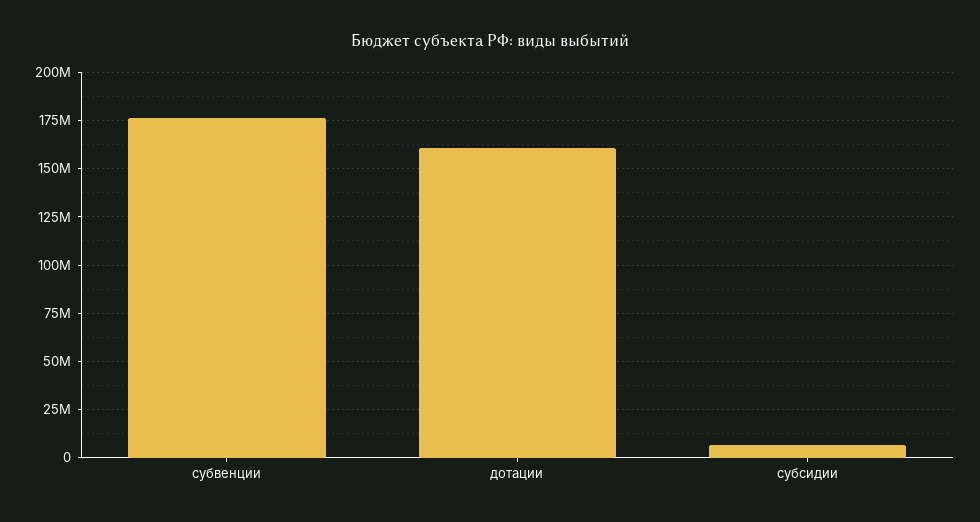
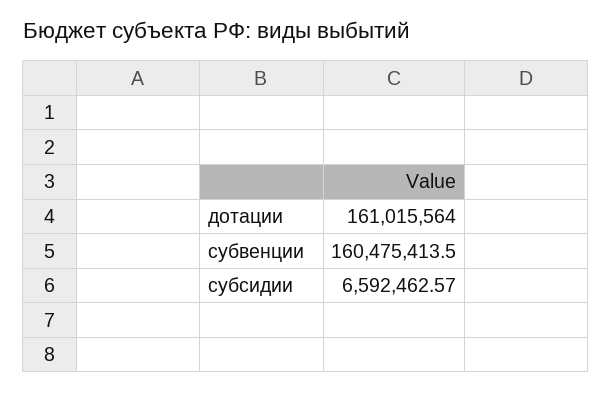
субвенции: 175000000 -> 160475413.5

